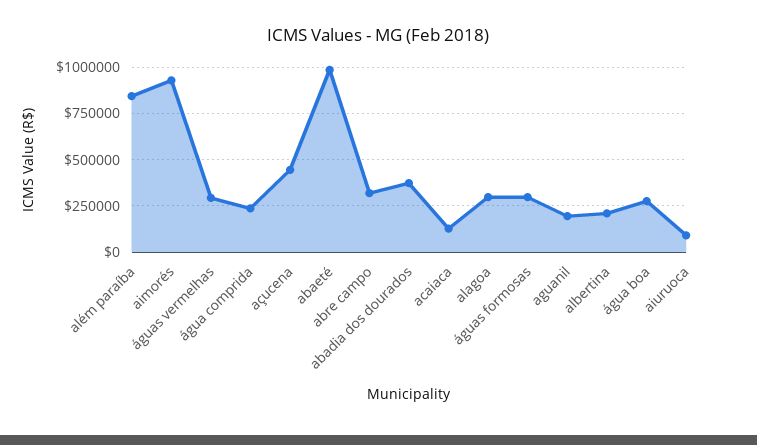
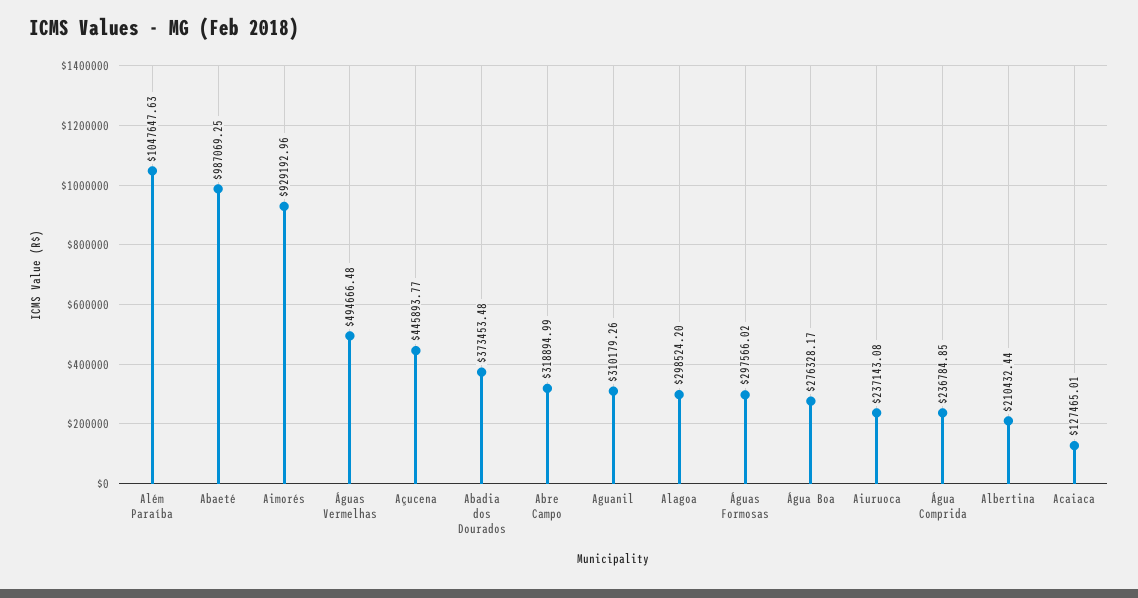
além paraíba: 850000 -> 1047647.63
águas vermelhas: 300000 -> 494666.48
aguanil: 200000 -> 310179.26
aiuruoca: 100000 -> 237143.08

